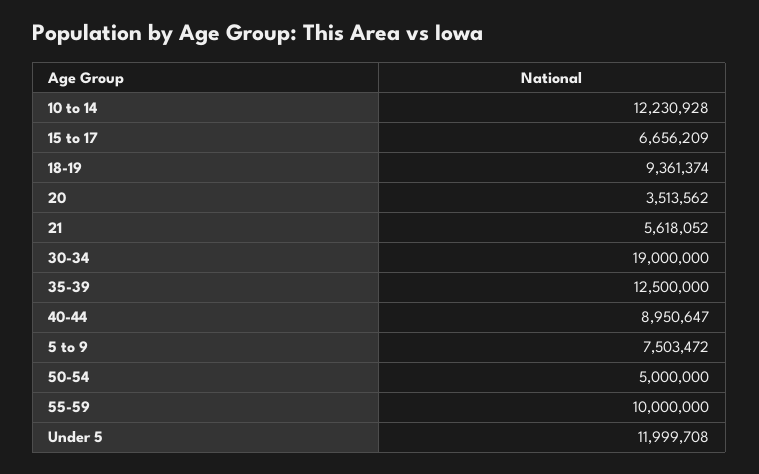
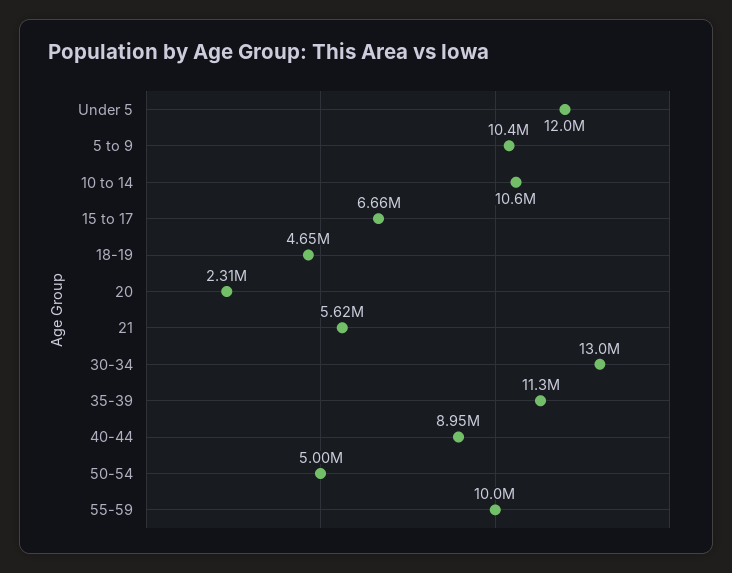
10 to 14: 12230928 -> 10600000
18-19: 9361374 -> 4650000
20: 3513562 -> 2310000
30-34: 19000000 -> 13000000
35-39: 12500000 -> 11300000
5 to 9: 7503472 -> 10400000

